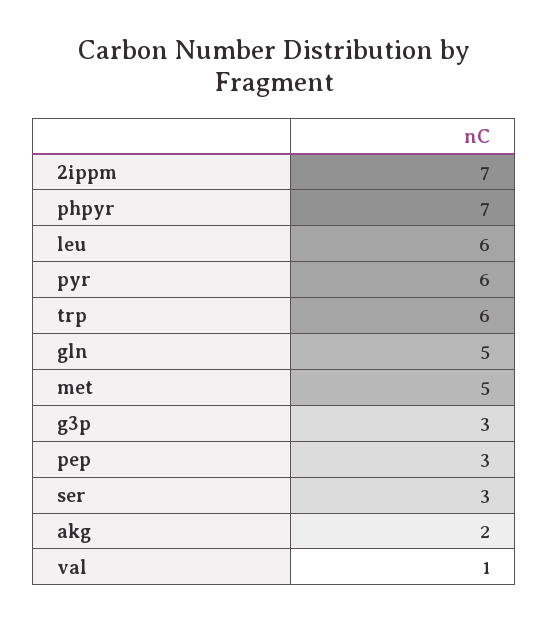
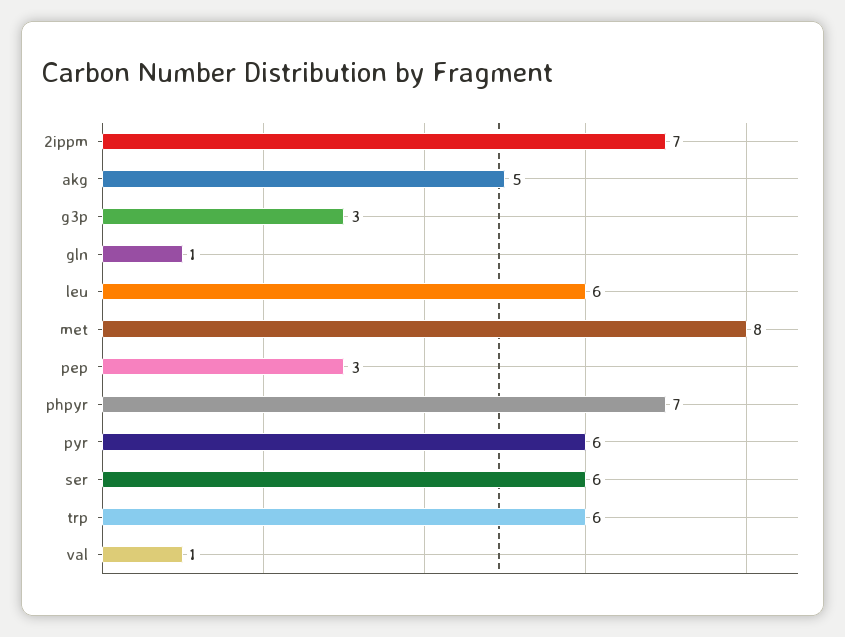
gln: 5 -> 1
met: 5 -> 8
ser: 3 -> 6
akg: 2 -> 5

